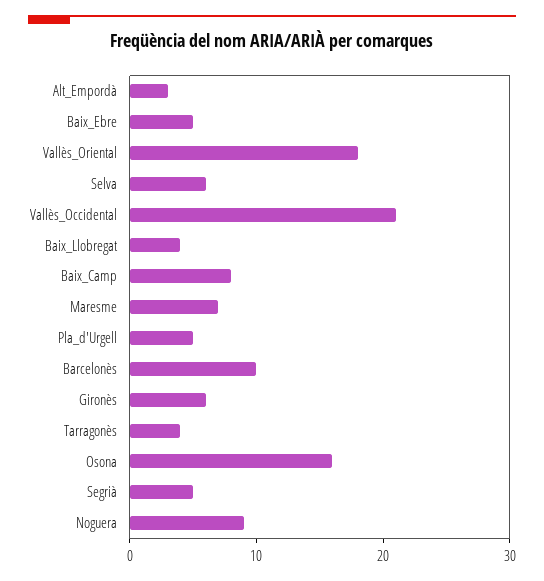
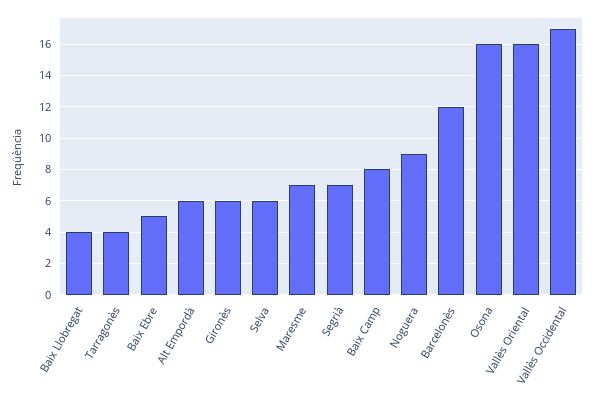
Alt_Empordà: 3 -> 6
Vallès_Oriental: 18 -> 16
Vallès_Occidental: 21 -> 17
Pla_d'Urgell: 5 -> none
Barcelonès: 10 -> 12
Segrià: 5 -> 7

